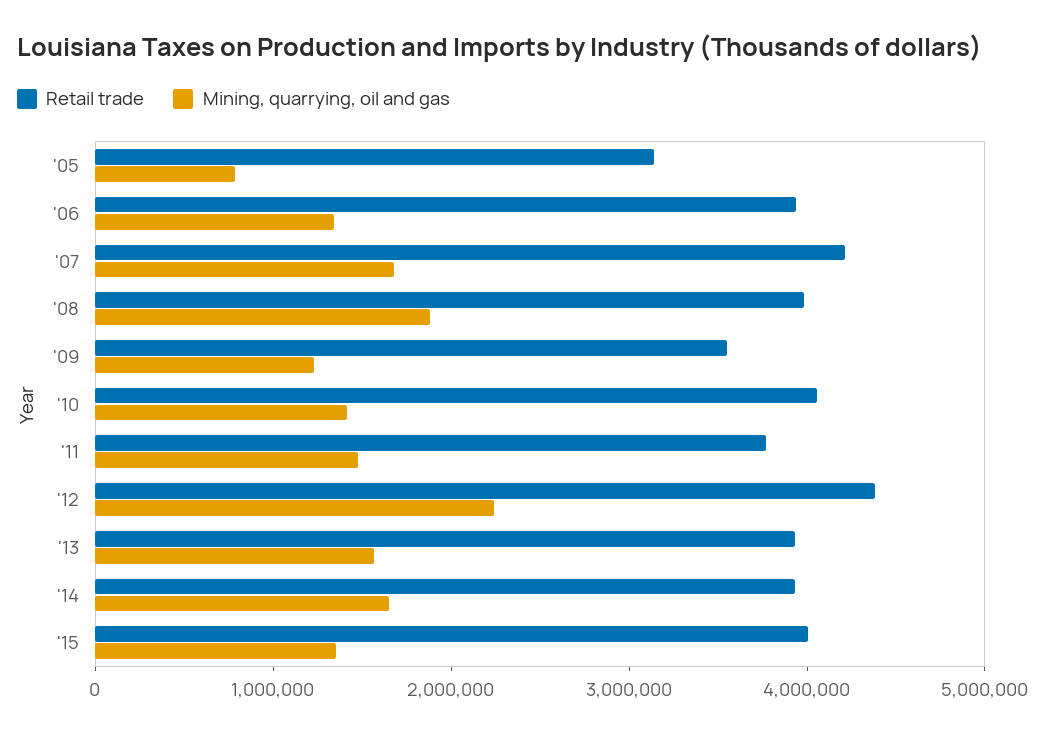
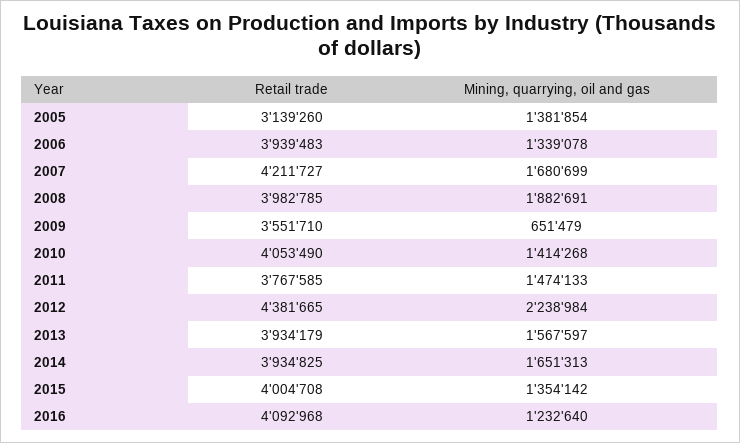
Mining, quarrying, oil and gas, '05: 800000 -> 1381854
Mining, quarrying, oil and gas, '09: 1200000 -> 651479
Retail trade, 2016: none -> 4092968
Mining, quarrying, oil and gas, 2016: none -> 1232640

